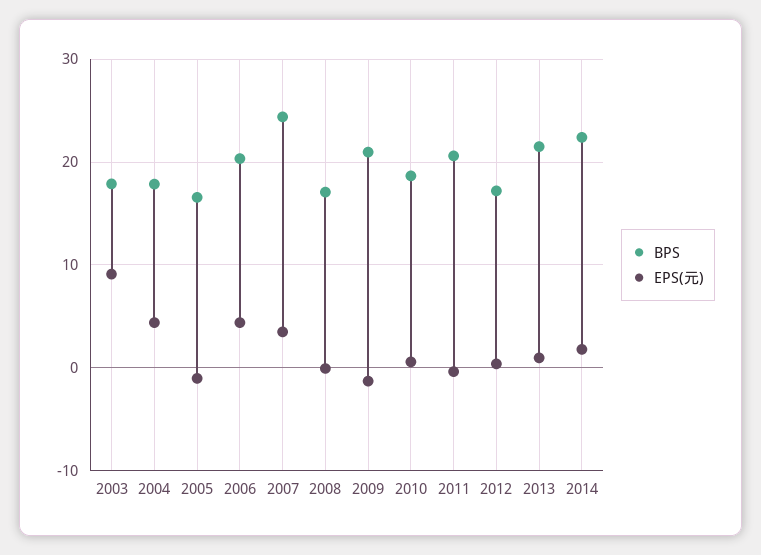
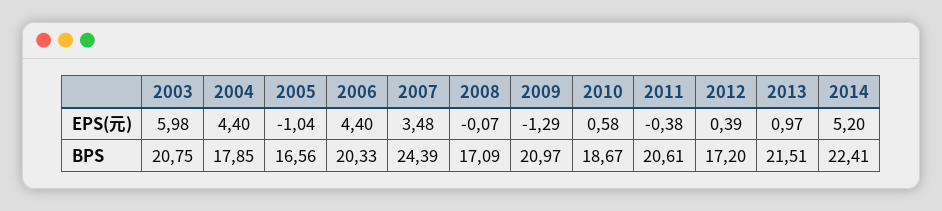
BPS, 2003: 18 -> 20.75
EPS(元), 2003: 9 -> 5.98
EPS(元), 2014: 2 -> 5.2

